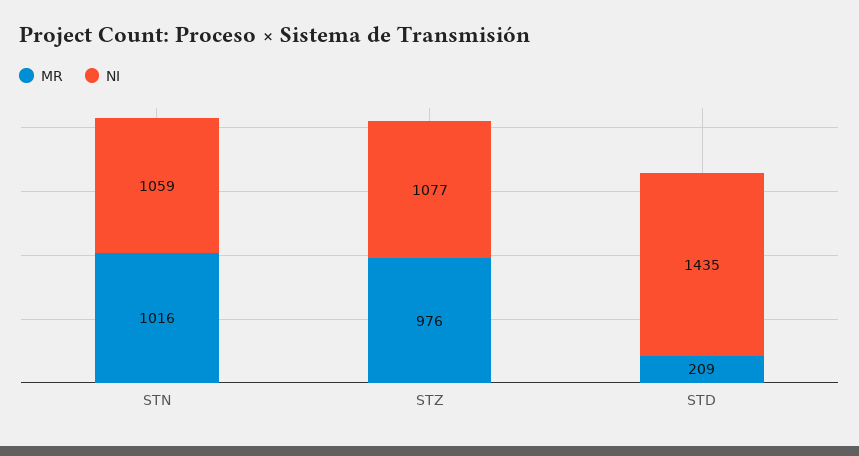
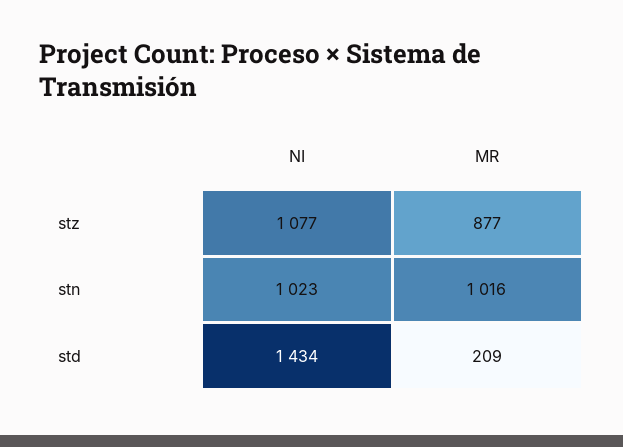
NI, STN: 1059 -> 1023
MR, STZ: 976 -> 877
NI, STD: 1435 -> 1434

